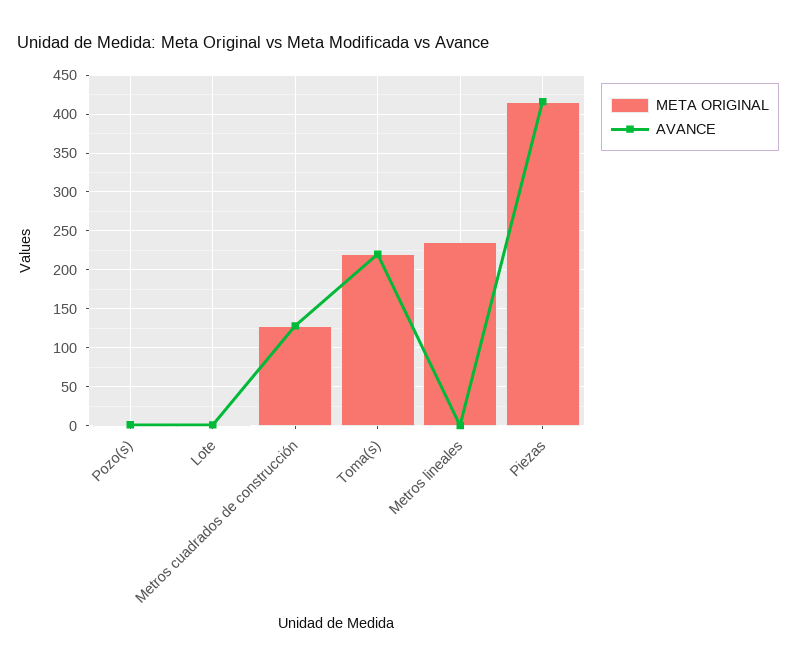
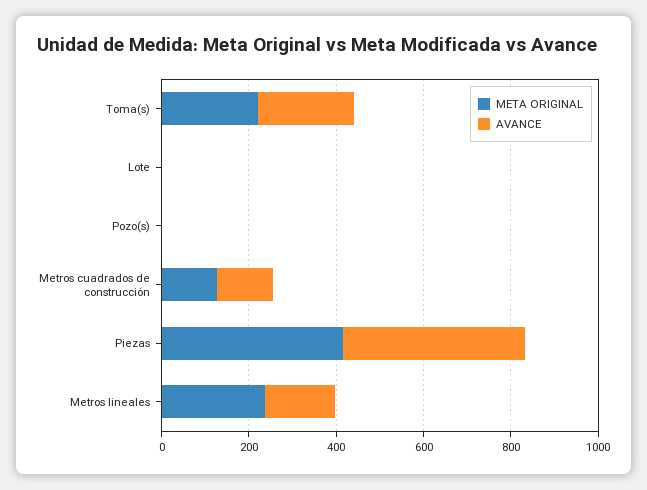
AVANCE, Metros lineales: 0 -> 150

